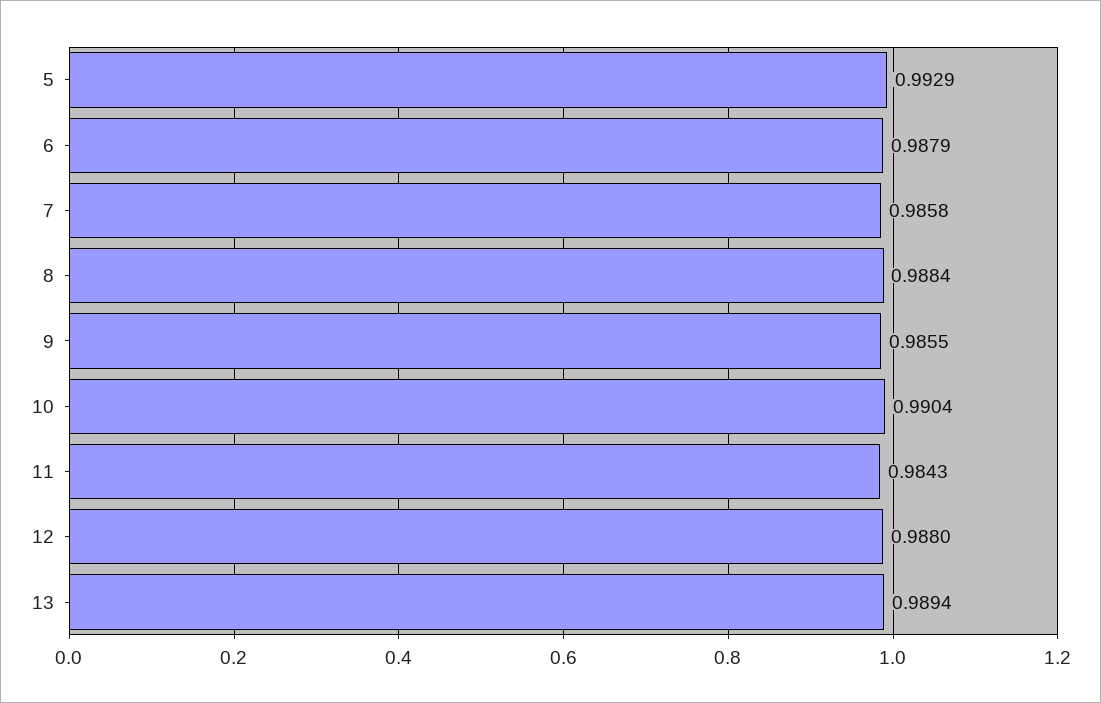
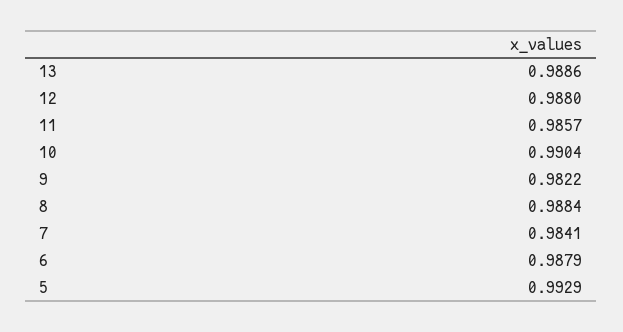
7: 0.9858 -> 0.9841
9: 0.9855 -> 0.9822
11: 0.9843 -> 0.9857
13: 0.9894 -> 0.9886

